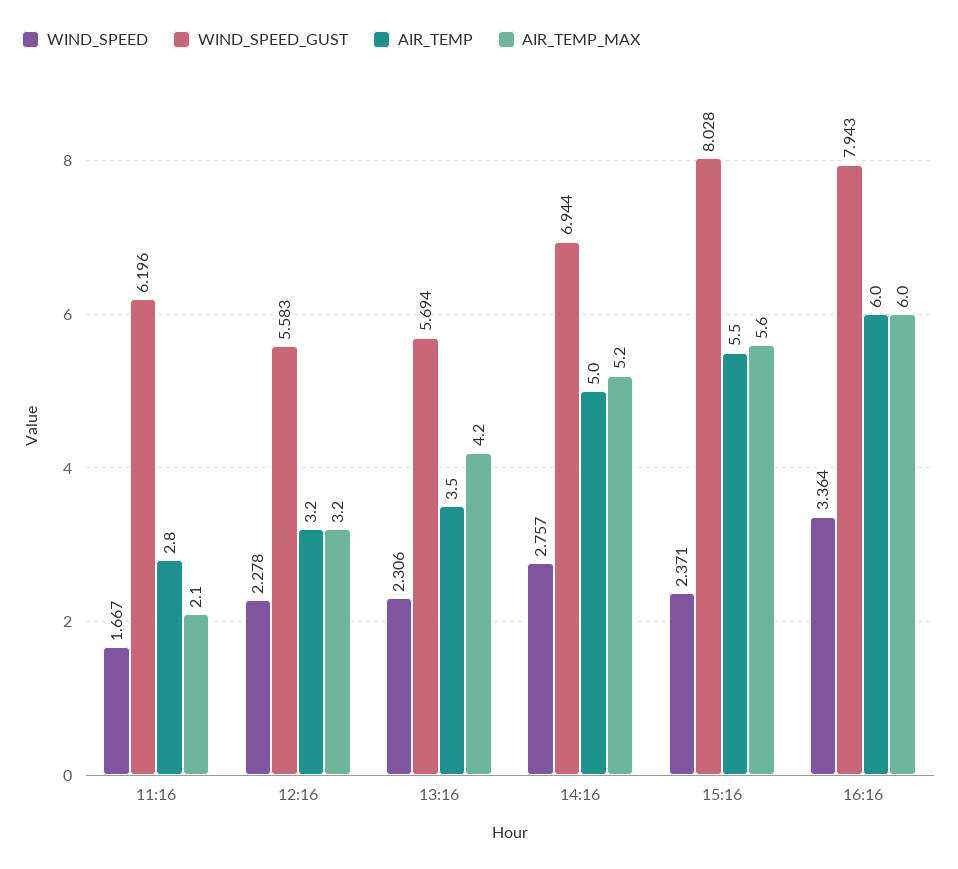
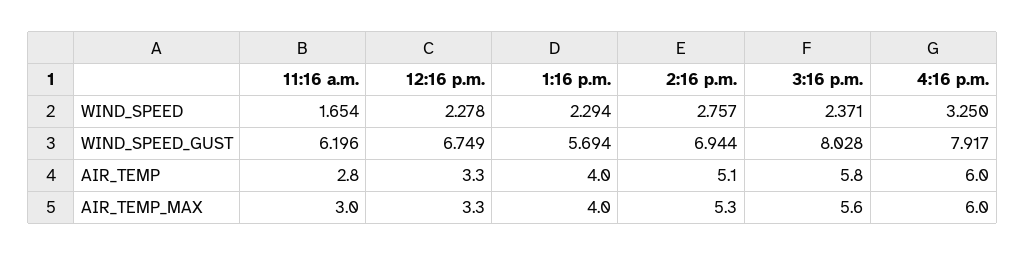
WIND_SPEED, 11:16: 1.667 -> 1.654
AIR_TEMP_MAX, 11:16: 2.1 -> 3
WIND_SPEED_GUST, 12:16: 5.583 -> 6.749
AIR_TEMP, 12:16: 3.2 -> 3.3
AIR_TEMP_MAX, 12:16: 3.2 -> 3.3
WIND_SPEED, 13:16: 2.306 -> 2.294
AIR_TEMP, 13:16: 3.5 -> 4
AIR_TEMP_MAX, 13:16: 4.2 -> 4
AIR_TEMP, 14:16: 5 -> 5.1
AIR_TEMP_MAX, 14:16: 5.2 -> 5.3
AIR_TEMP, 15:16: 5.5 -> 5.8
WIND_SPEED, 16:16: 3.364 -> 3.25
WIND_SPEED_GUST, 16:16: 7.943 -> 7.917

